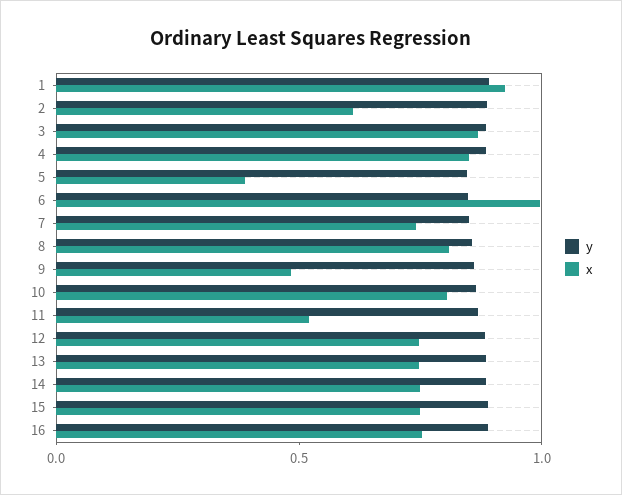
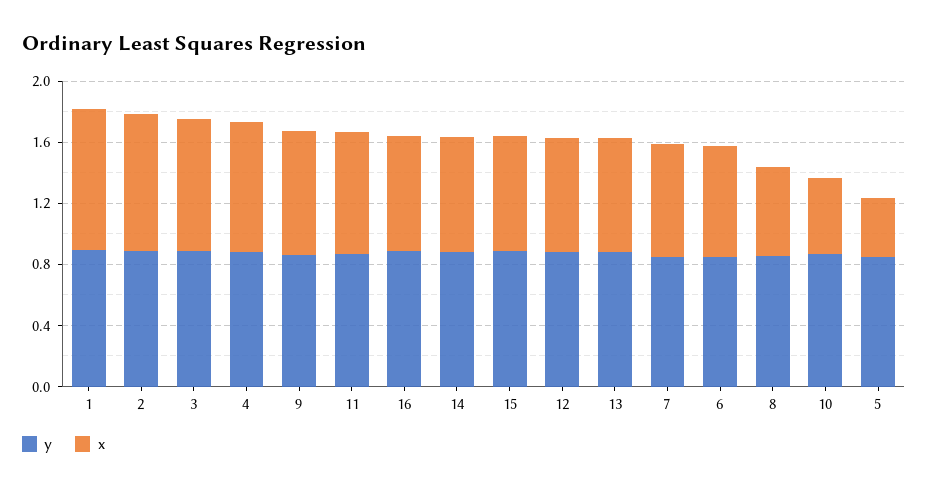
x, 2: 0.6 -> 0.9
x, 6: 1 -> 0.7
x, 8: 0.8 -> 0.6
x, 9: 0.5 -> 0.8
x, 10: 0.8 -> 0.5
x, 11: 0.5 -> 0.8

